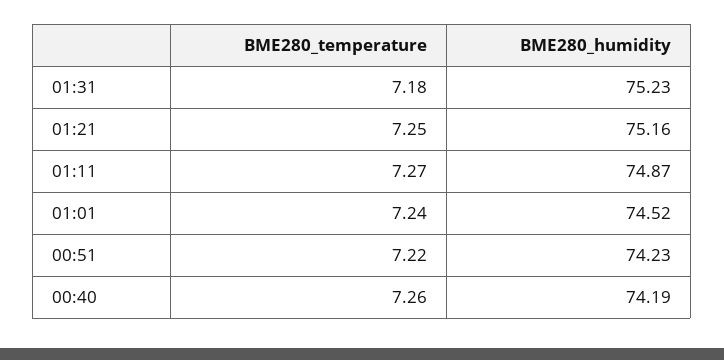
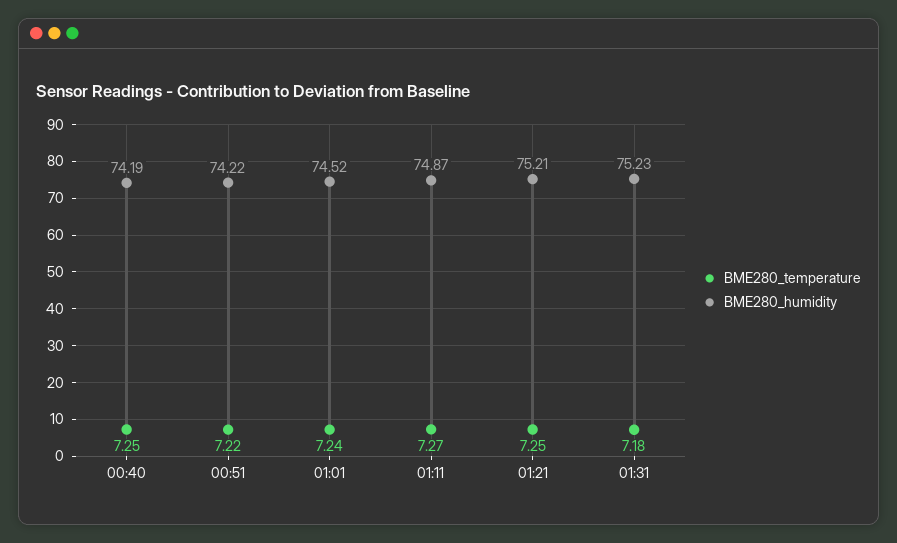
BME280_humidity, 01:21: 75.16 -> 75.21
BME280_humidity, 00:51: 74.23 -> 74.22
BME280_temperature, 00:40: 7.26 -> 7.25

